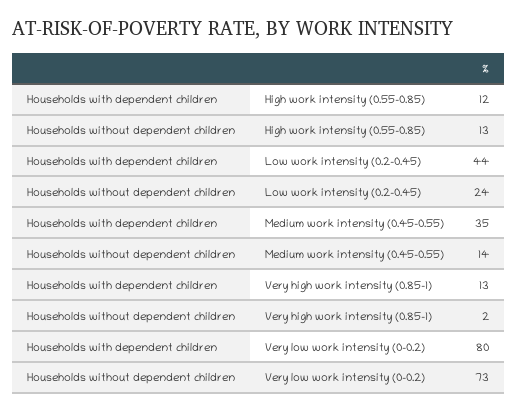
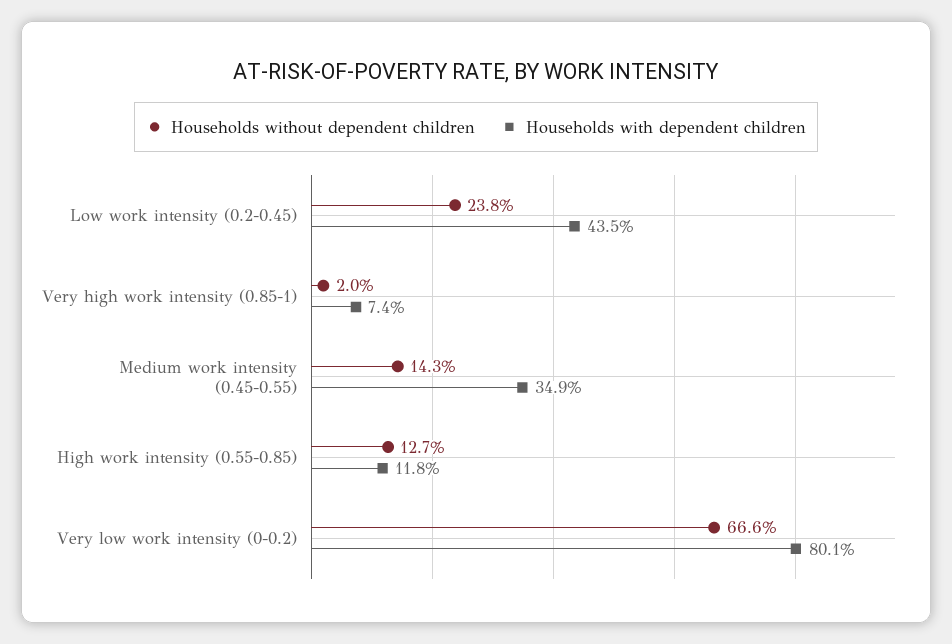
Households with dependent children, Very high work intensity (0.85-1): 13 -> 7.4
Households without dependent children, Very low work intensity (0-0.2): 73 -> 66.6

